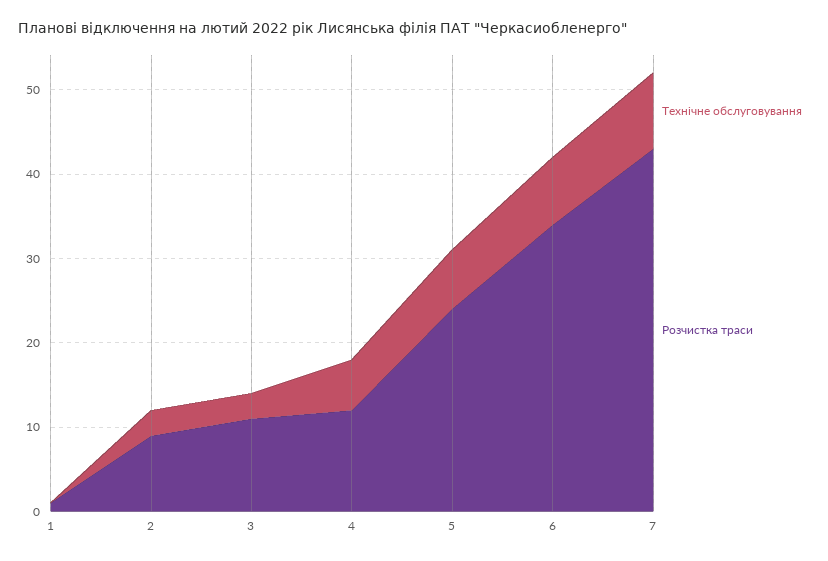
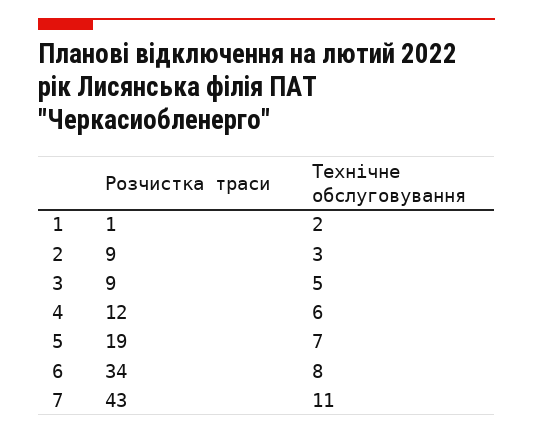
Технічне обслуговування, 1: 0 -> 2
Технічне обслуговування, 3: 3 -> 5
Розчистка траси, 3: 11 -> 9
Розчистка траси, 5: 24 -> 19
Технічне обслуговування, 7: 9 -> 11

